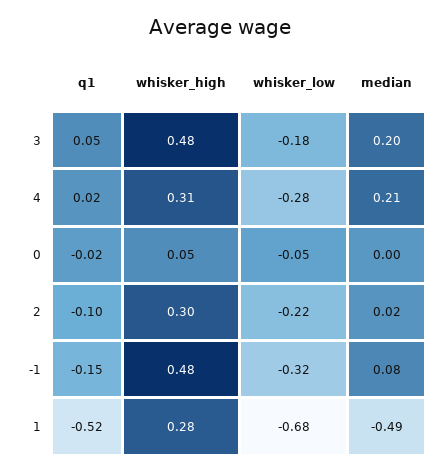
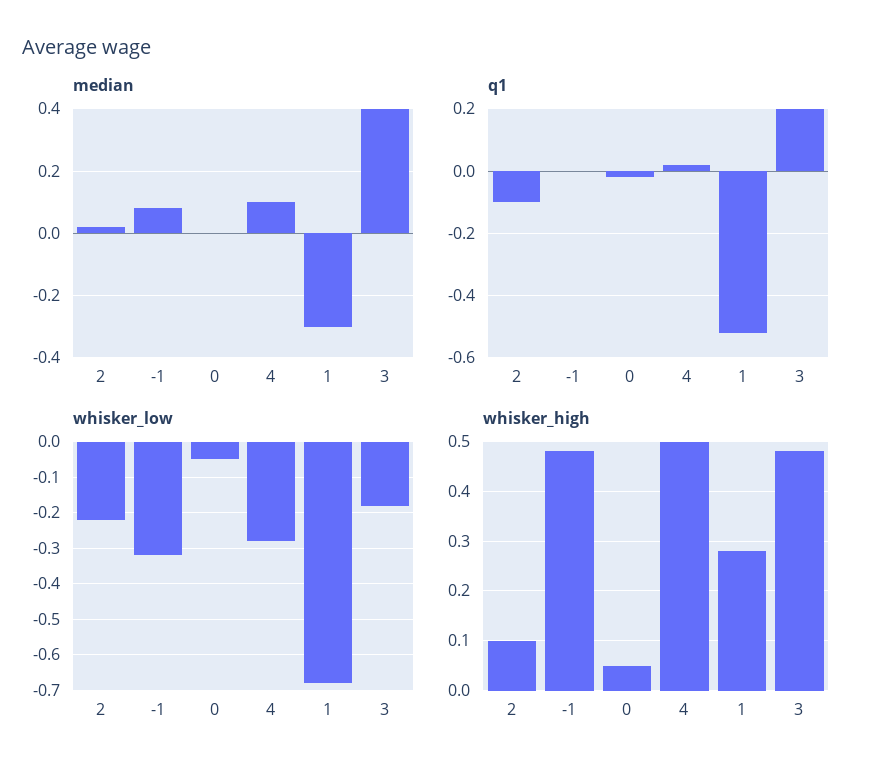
q1, 3: 0.05 -> 0.2
median, 3: 0.2 -> 0.4
whisker_high, 4: 0.31 -> 0.5
median, 4: 0.21 -> 0.1
whisker_high, 2: 0.3 -> 0.1
q1, -1: -0.15 -> 0
median, 1: -0.49 -> -0.3

